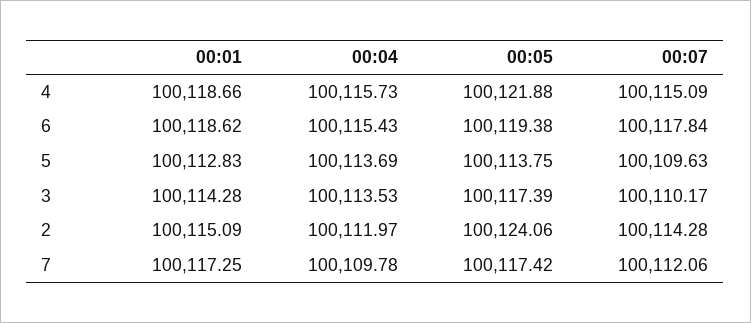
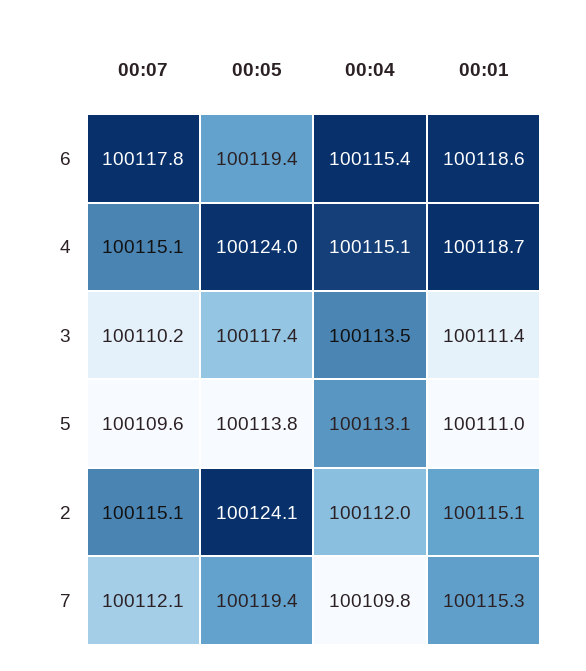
00:04, 4: 100115.73 -> 100115.1
00:05, 4: 100121.88 -> 100124
00:01, 5: 100112.83 -> 100111
00:04, 5: 100113.69 -> 100113.1
00:01, 3: 100114.28 -> 100111.4
00:07, 2: 100114.28 -> 100115.1
00:01, 7: 100117.25 -> 100115.3
00:05, 7: 100117.42 -> 100119.4

